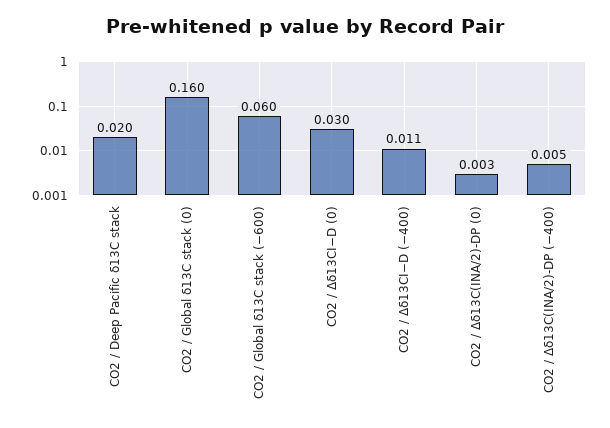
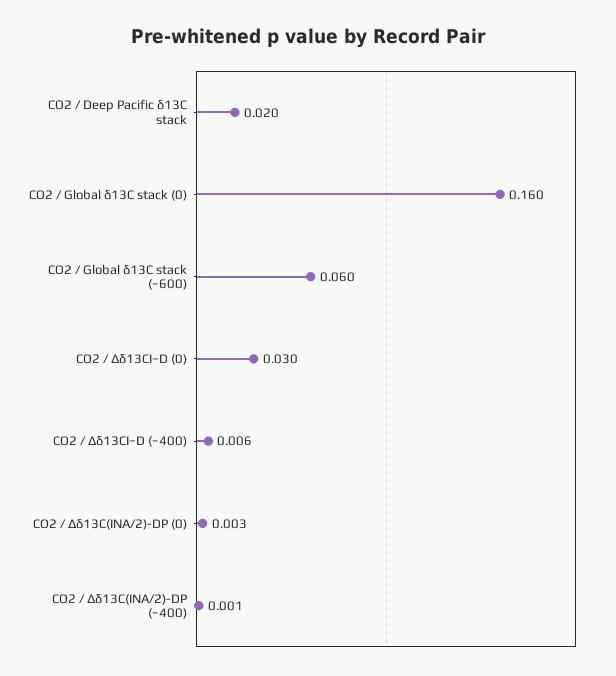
CO2 / Δδ13CI−D (−400): 0.011 -> 0.006
CO2 / Δδ13C(INA/2)-DP (−400): 0.005 -> 0.001

